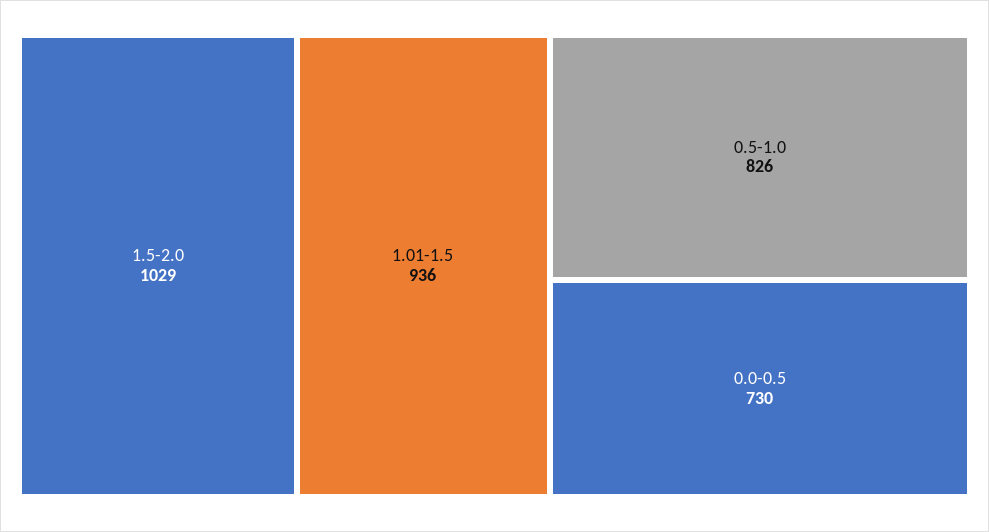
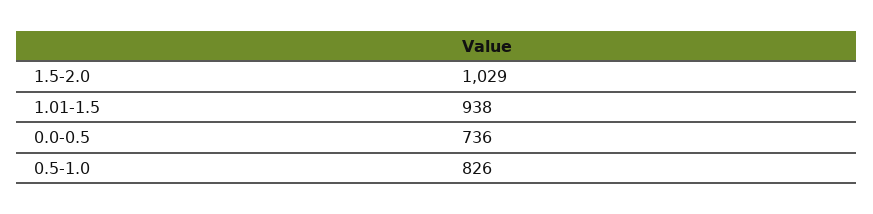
1.01-1.5: 936 -> 938
0.0-0.5: 730 -> 736

